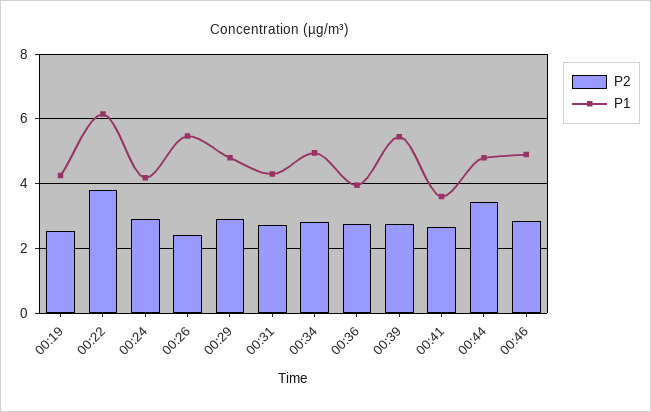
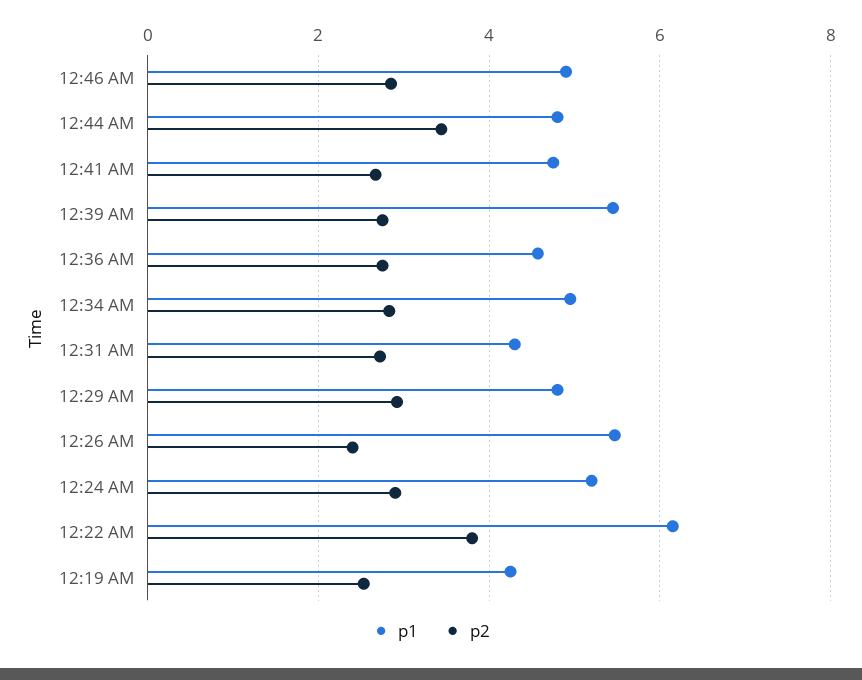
P1, 00:24: 4.2 -> 5.2
P1, 00:36: 4 -> 4.6
P1, 00:41: 3.6 -> 4.8

